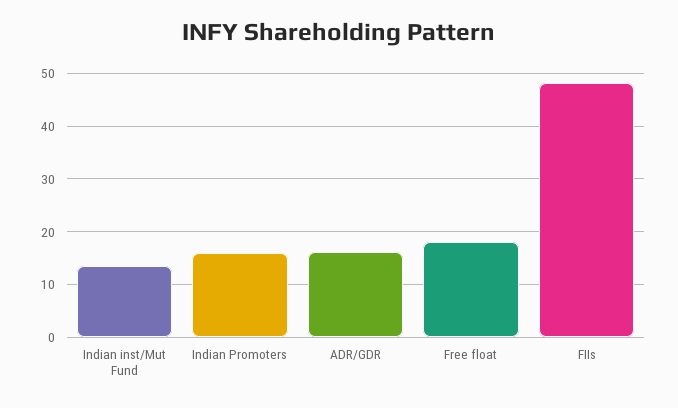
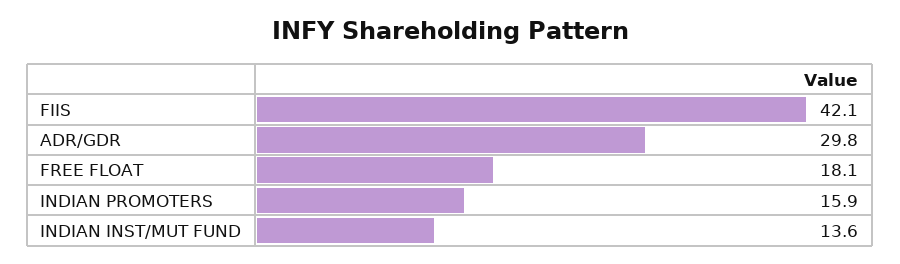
ADR/GDR: 16 -> 29.8
FIIs: 48 -> 42.1

